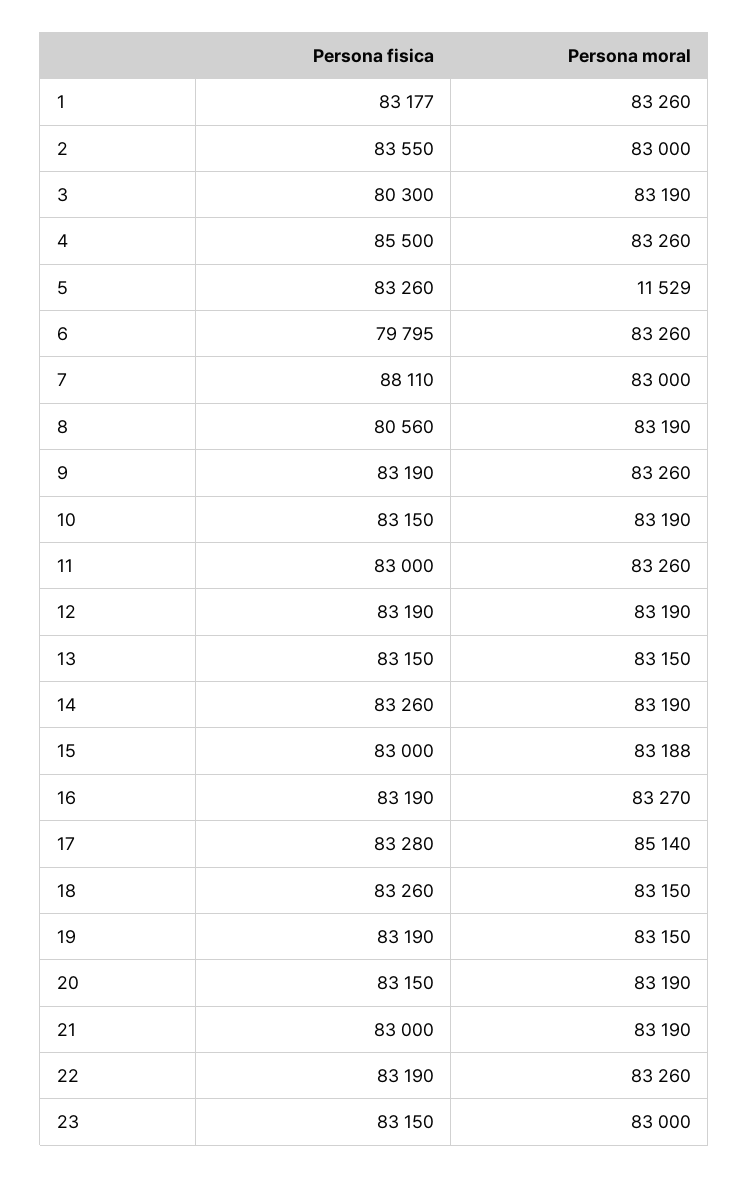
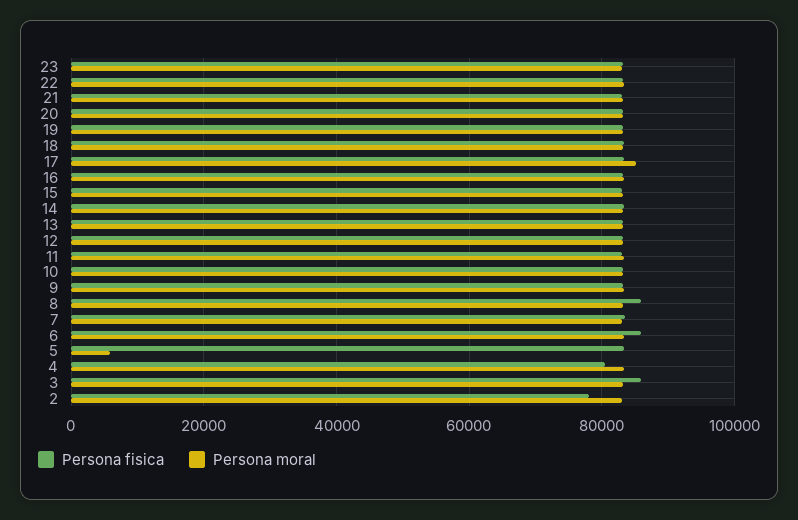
Persona fisica, 1: 83177 -> none
Persona moral, 1: 83260 -> none
Persona fisica, 2: 83550 -> 78000
Persona fisica, 3: 80300 -> 86000
Persona fisica, 4: 85500 -> 80000
Persona moral, 5: 11529 -> 6000
Persona fisica, 6: 79795 -> 86000
Persona fisica, 7: 88110 -> 84000
Persona fisica, 8: 80560 -> 86000

